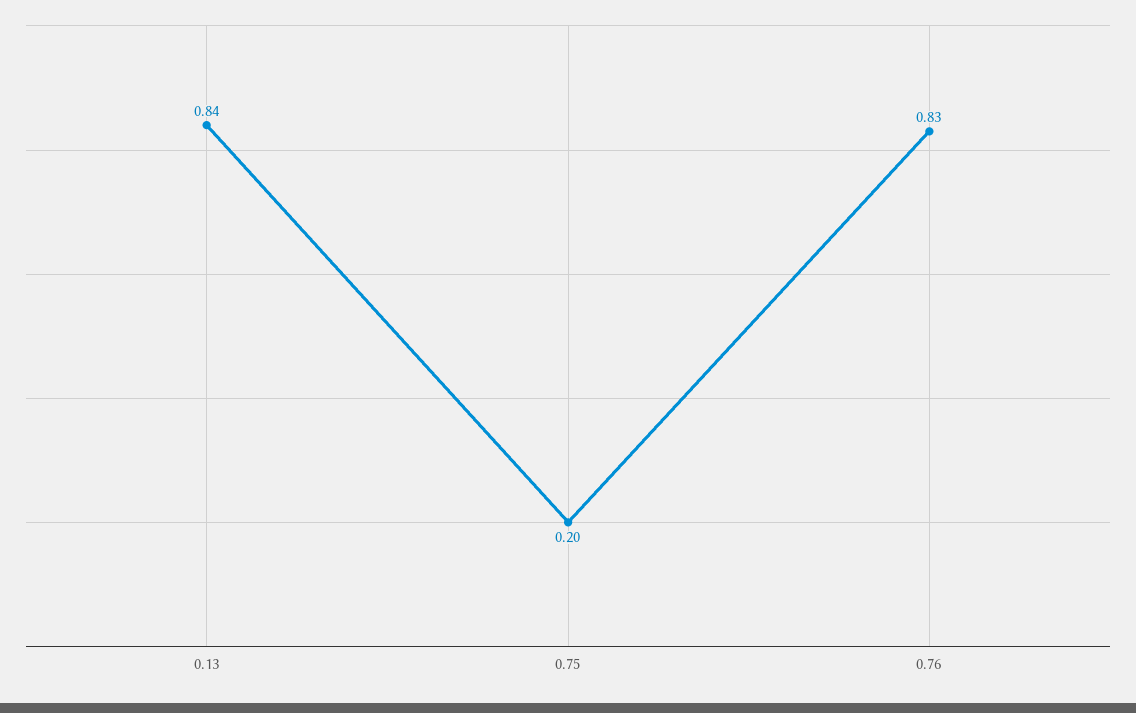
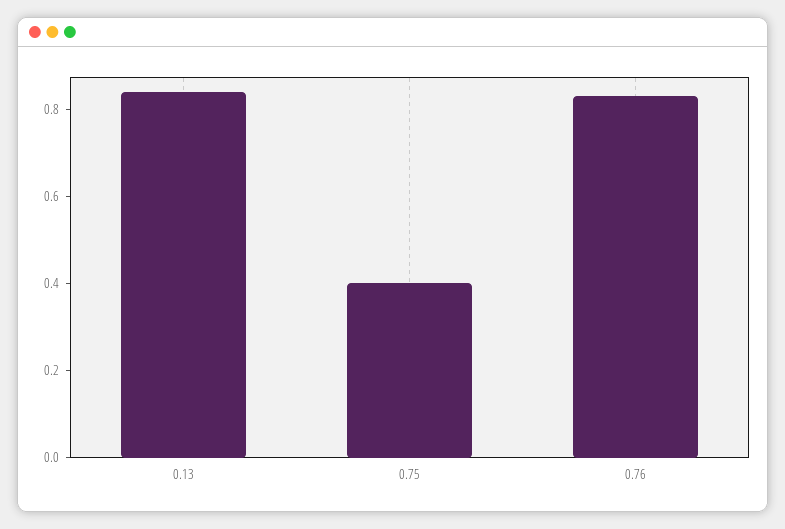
0.75: 0.2 -> 0.4

